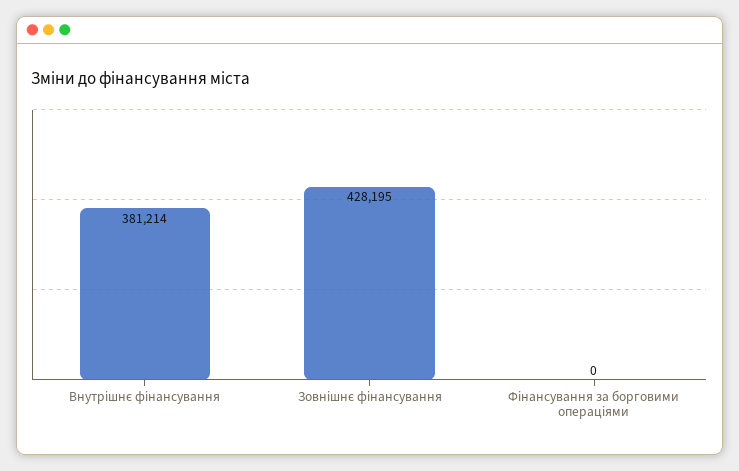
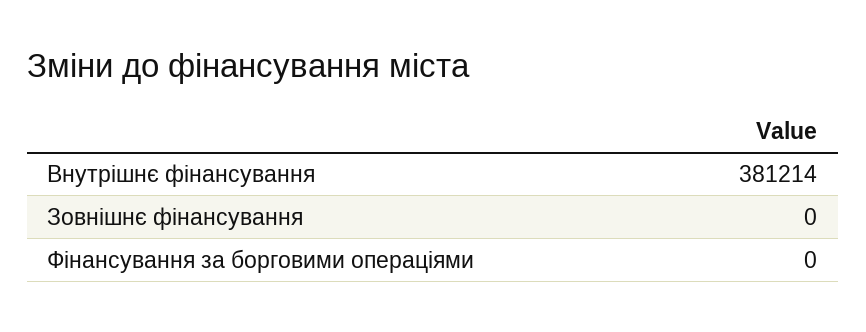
Зовнішнє фінансування: 428195 -> 0

